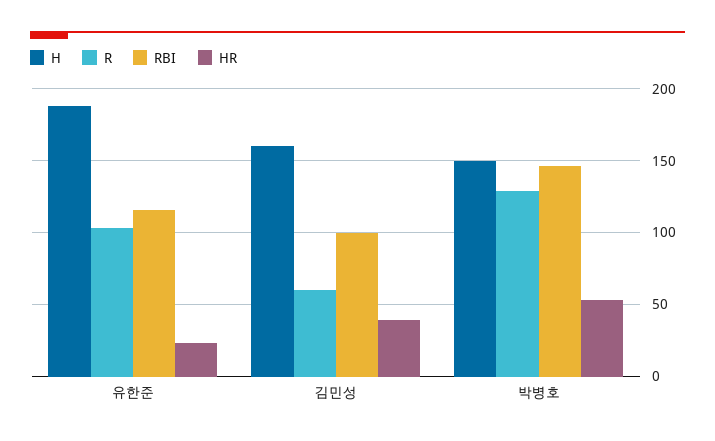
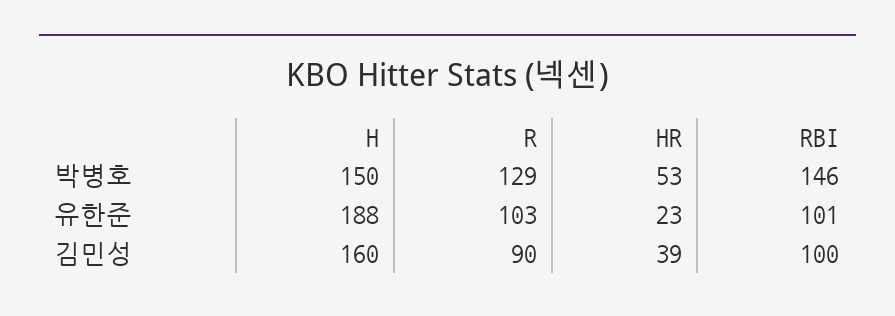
RBI, 유한준: 115 -> 101
R, 김민성: 60 -> 90

